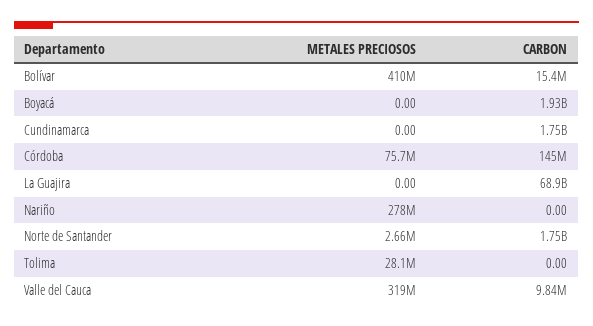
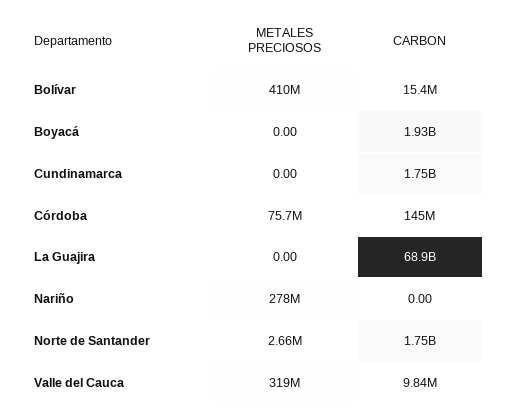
METALES PRECIOSOS, Tolima: 28100000 -> none
CARBON, Tolima: 0 -> none

